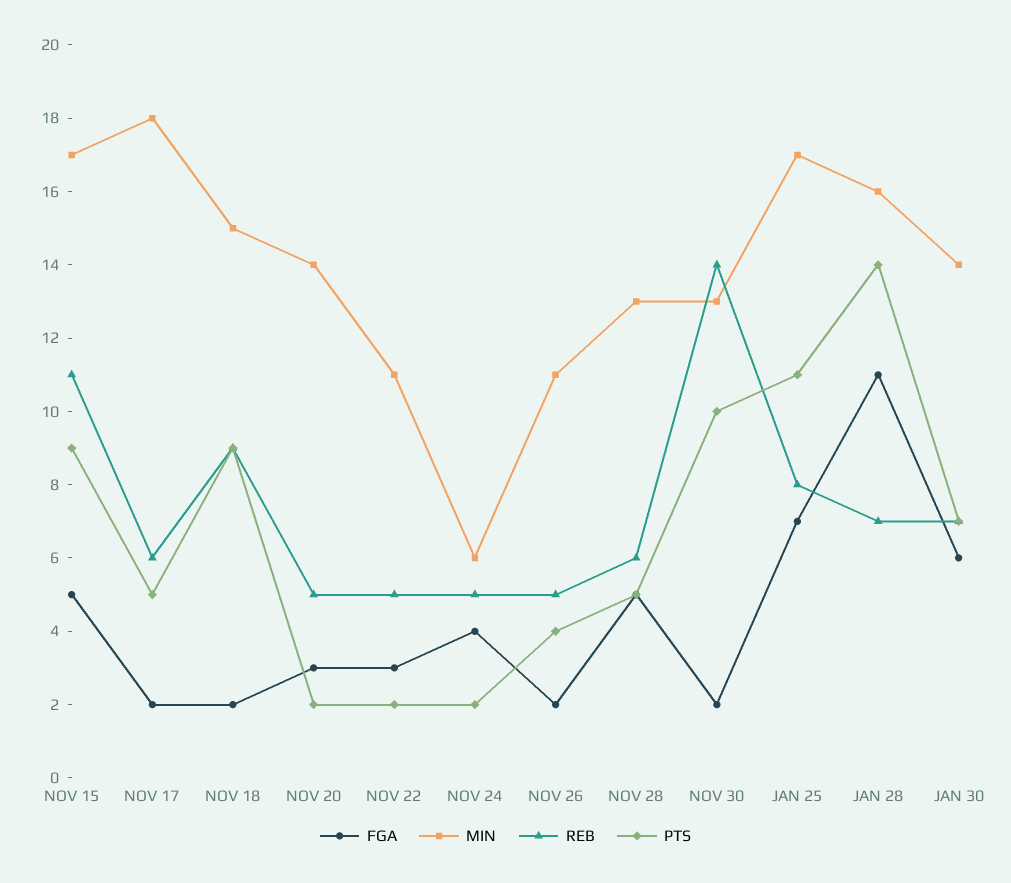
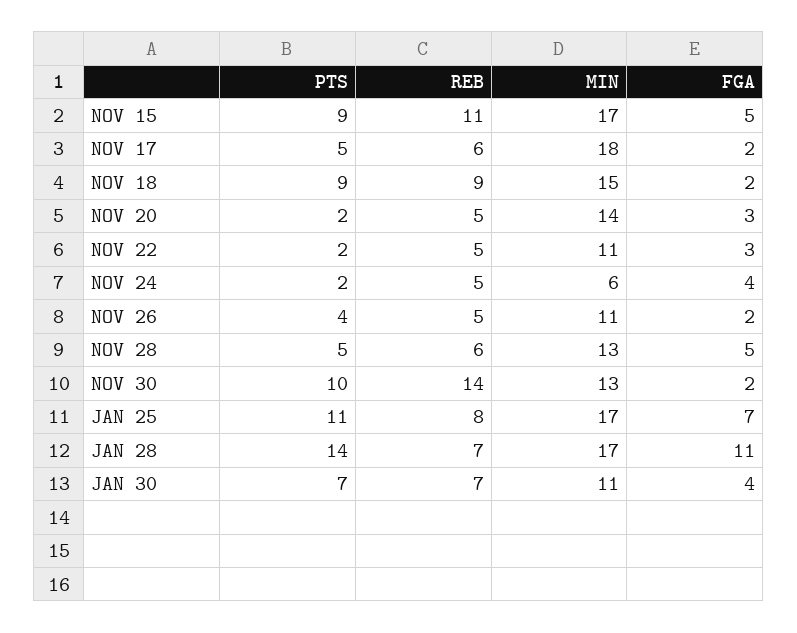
MIN, JAN 28: 16 -> 17
FGA, JAN 30: 6 -> 4
MIN, JAN 30: 14 -> 11

